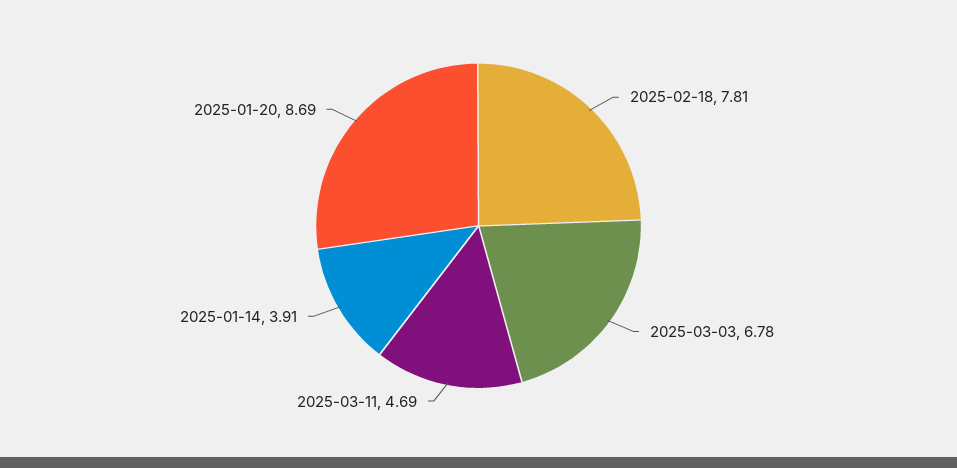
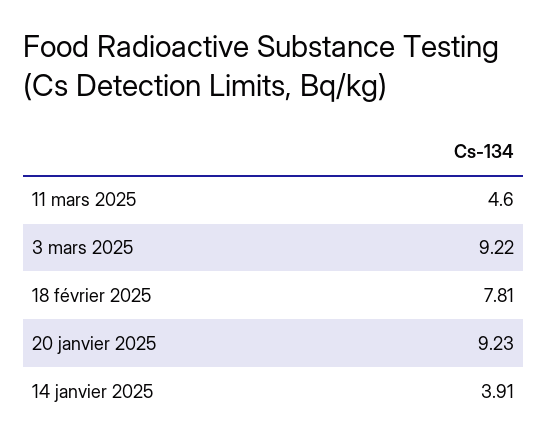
2025-03-03: 6.78 -> 9.22
2025-03-11: 4.69 -> 4.6
2025-01-20: 8.69 -> 9.23

